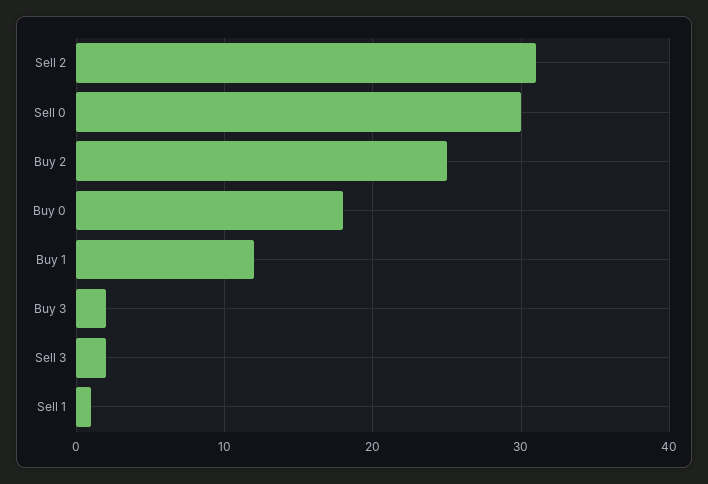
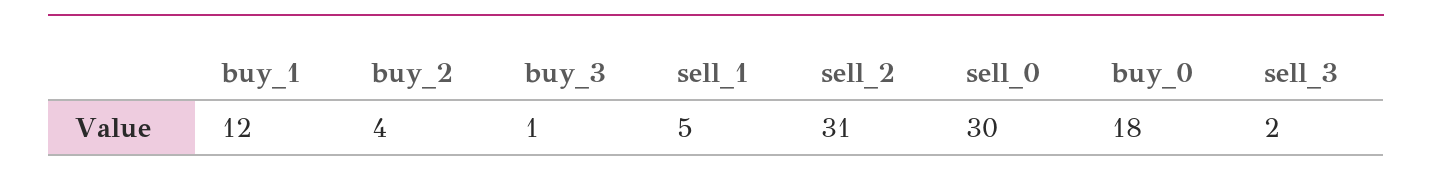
Buy 2: 25 -> 4
Buy 3: 2 -> 1
Sell 1: 1 -> 5

